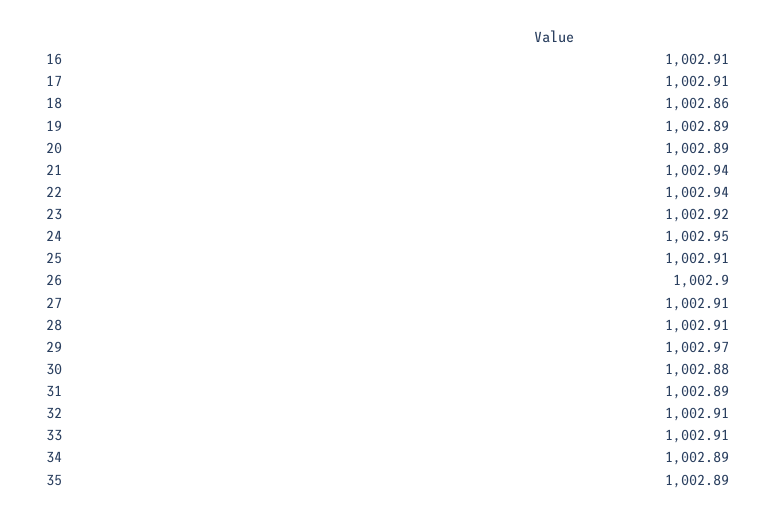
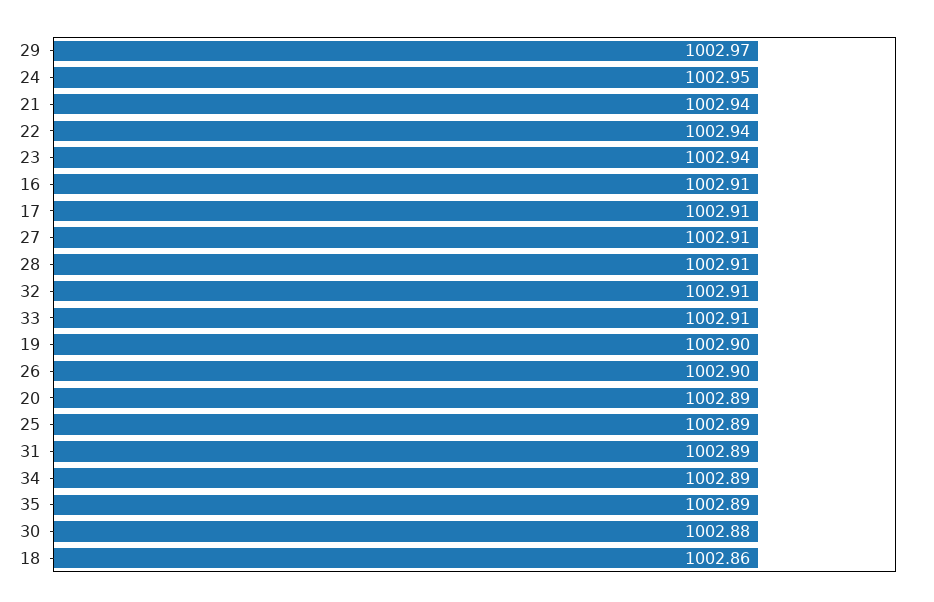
19: 1002.89 -> 1002.9
23: 1002.92 -> 1002.94
25: 1002.91 -> 1002.89

